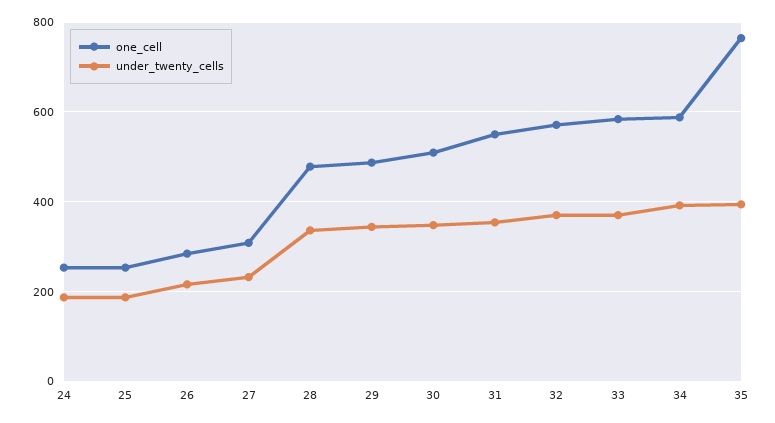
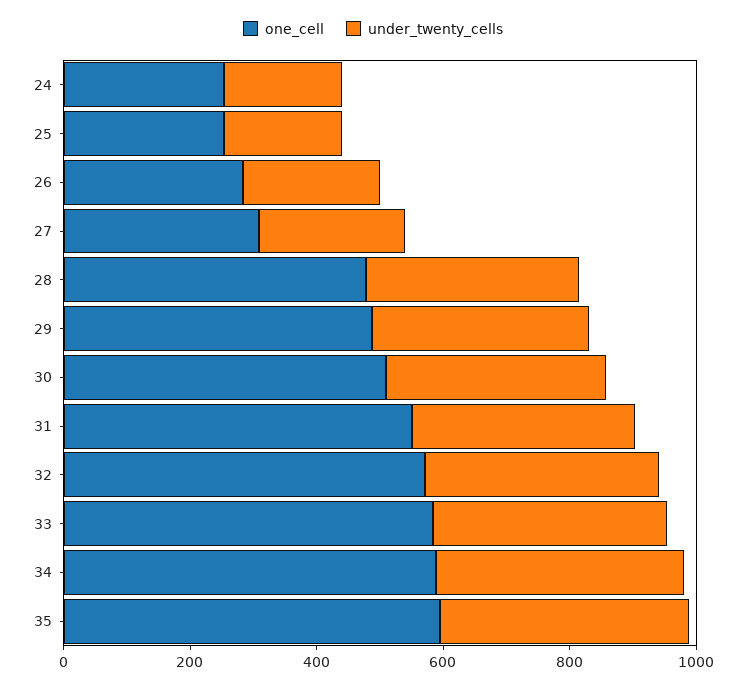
one_cell, 35: 760 -> 600

